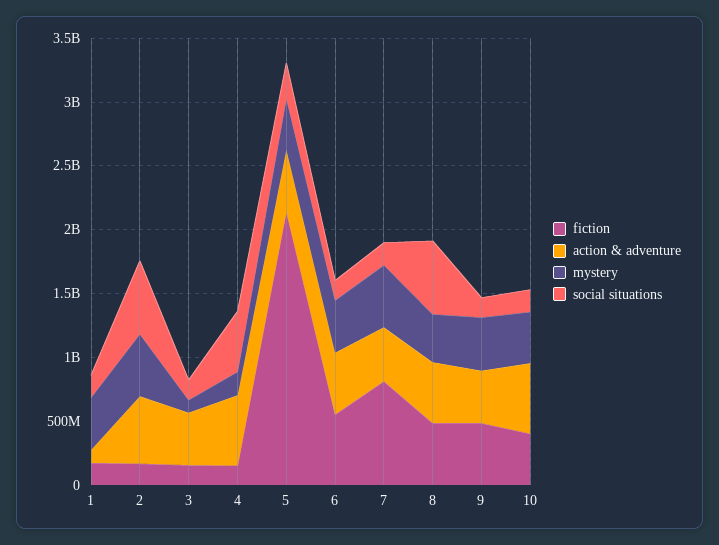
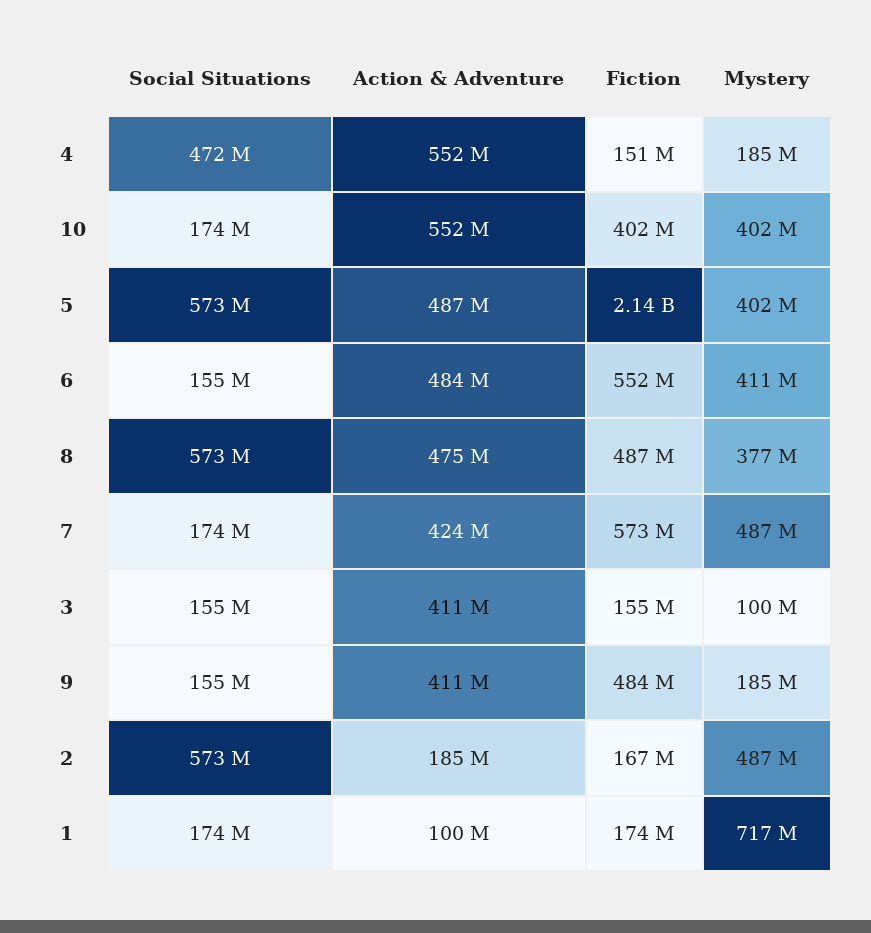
mystery, 1: 400000000 -> 717000000
action & adventure, 2: 500000000 -> 185000000
social situations, 5: 300000000 -> 573000000
fiction, 7: 800000000 -> 573000000
mystery, 9: 400000000 -> 185000000

